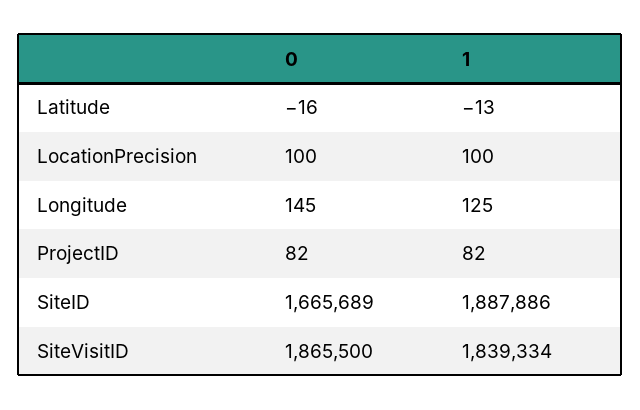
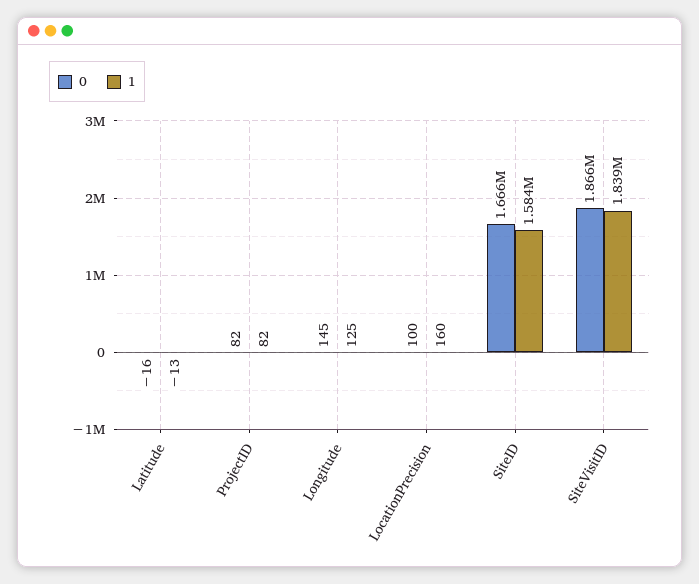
1, LocationPrecision: 100 -> 160
1, SiteID: 1887886 -> 1584000

